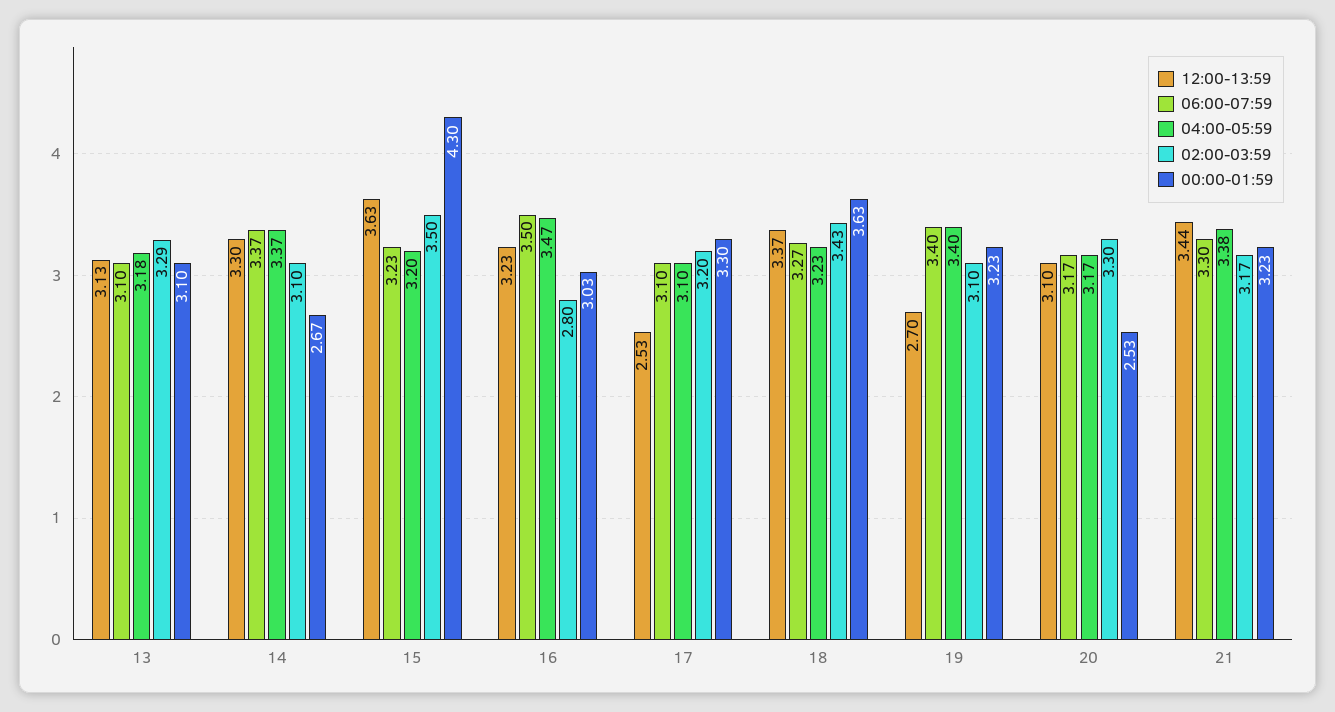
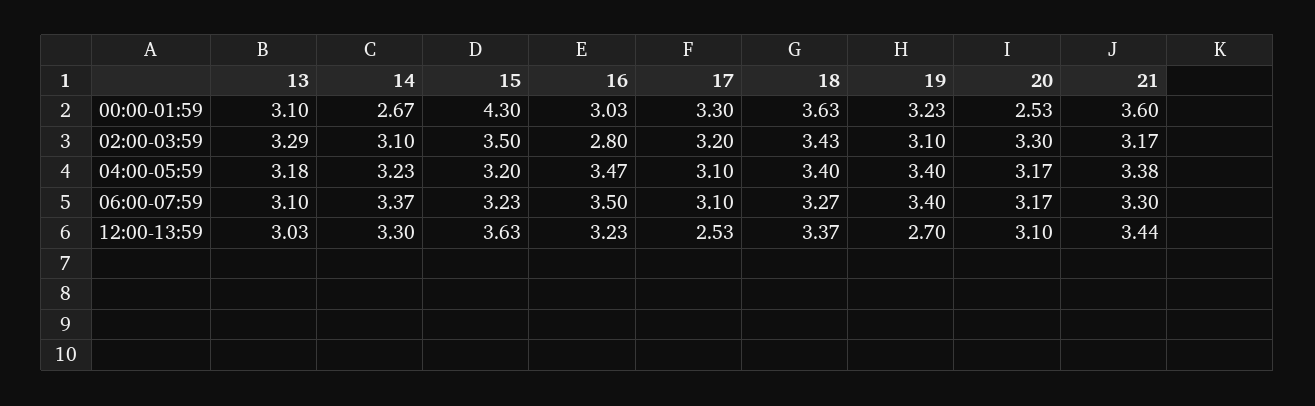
12:00-13:59, 13: 3.13 -> 3.03
04:00-05:59, 14: 3.37 -> 3.23
04:00-05:59, 18: 3.23 -> 3.4
00:00-01:59, 21: 3.23 -> 3.6

